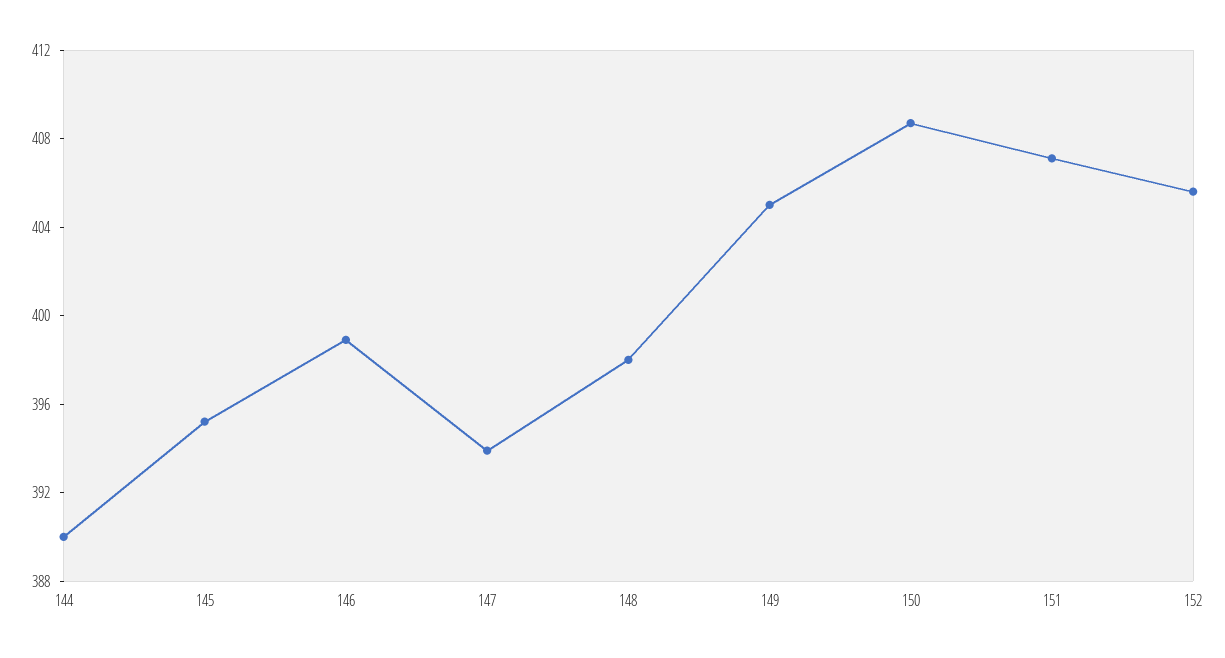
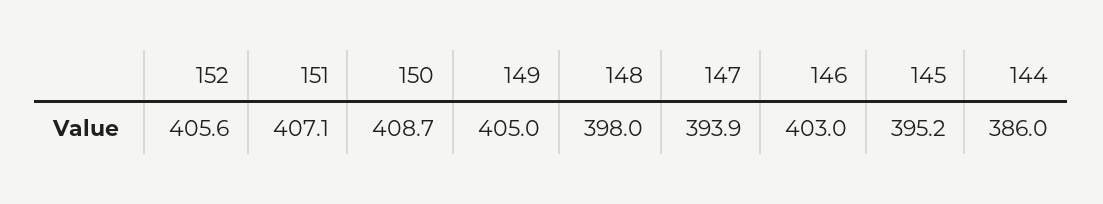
144: 390 -> 386
146: 399 -> 403

